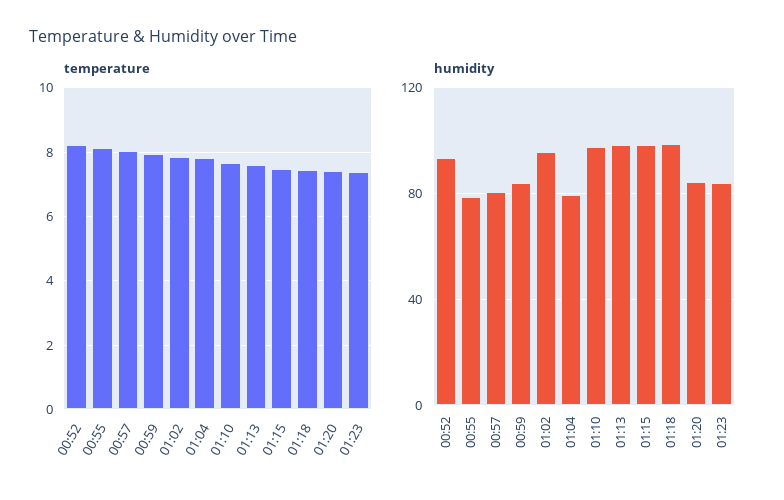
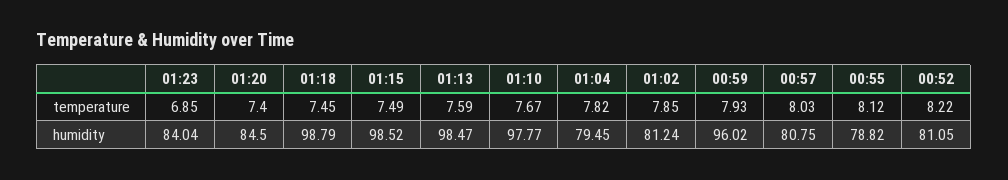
temperature, 01:23: 7.4 -> 6.85
humidity, 00:52: 95 -> 81.05
humidity, 00:59: 85 -> 96.02
humidity, 01:02: 95 -> 81.24

